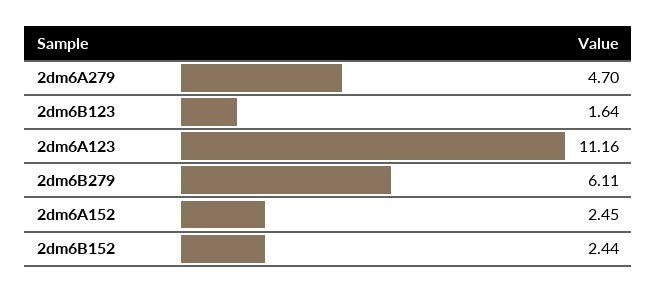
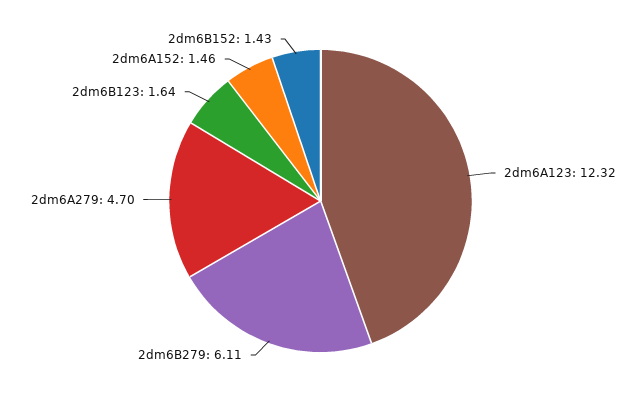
2dm6A123: 11.16 -> 12.32
2dm6A152: 2.45 -> 1.46
2dm6B152: 2.44 -> 1.43

